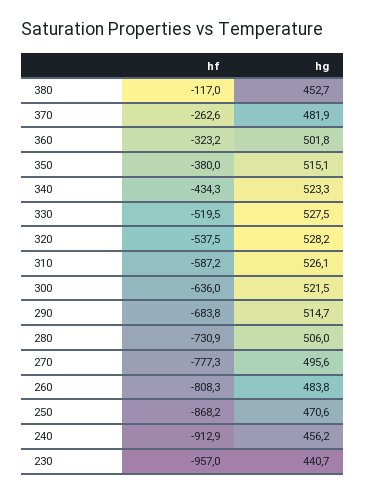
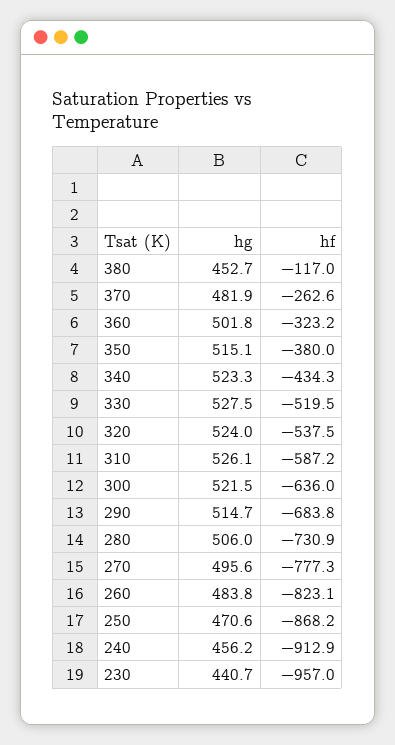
hg, 320: 528.2 -> 524
hf, 260: -808.3 -> -823.1

